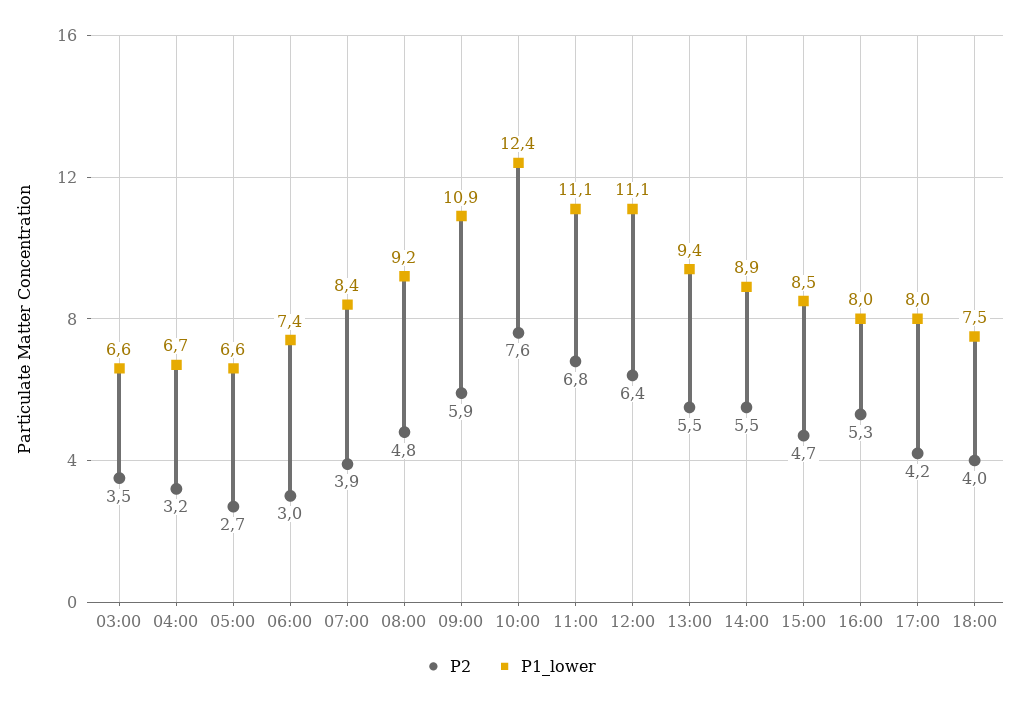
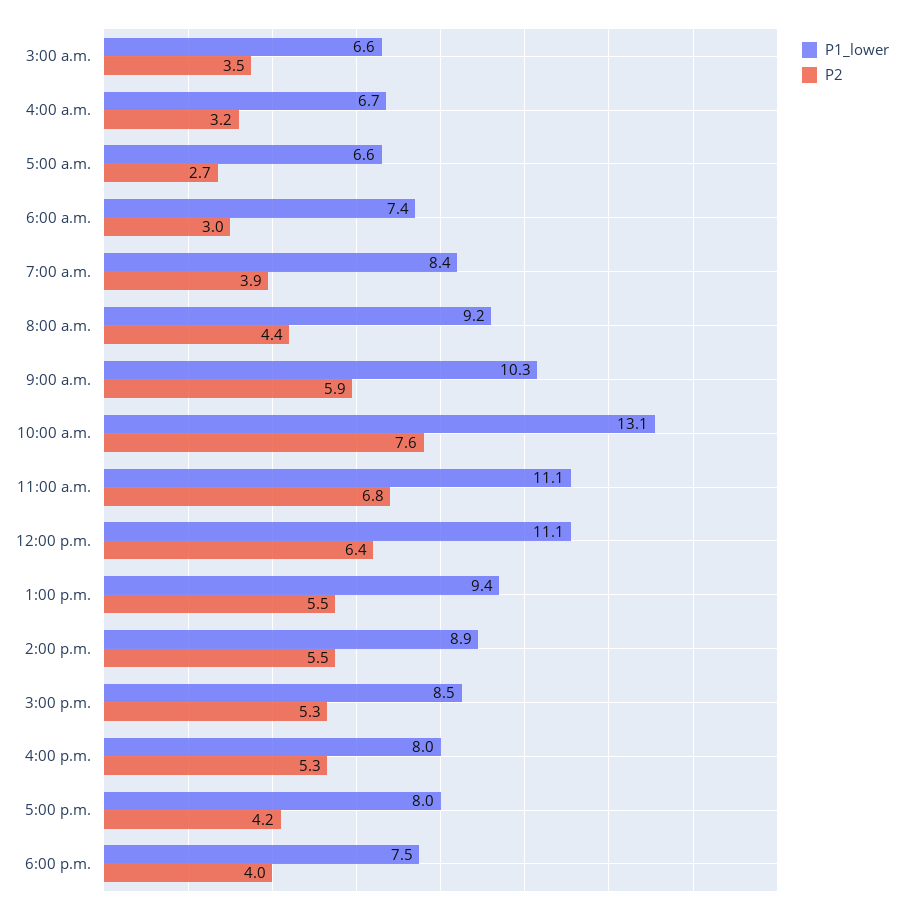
P2, 08:00: 4.8 -> 4.4
P1_lower, 09:00: 10.9 -> 10.3
P1_lower, 10:00: 12.4 -> 13.1
P2, 15:00: 4.7 -> 5.3

